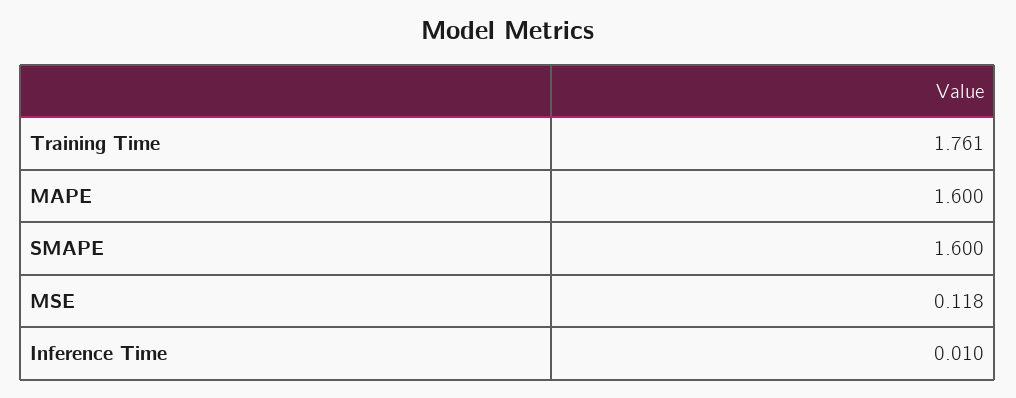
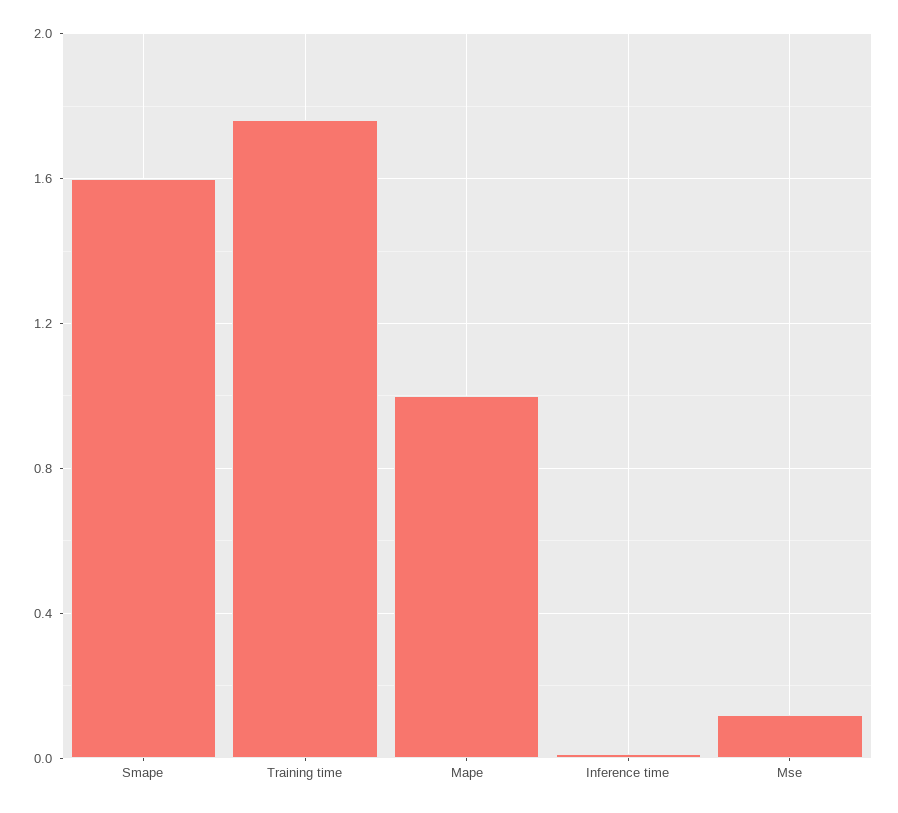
MAPE: 1.6 -> 1

